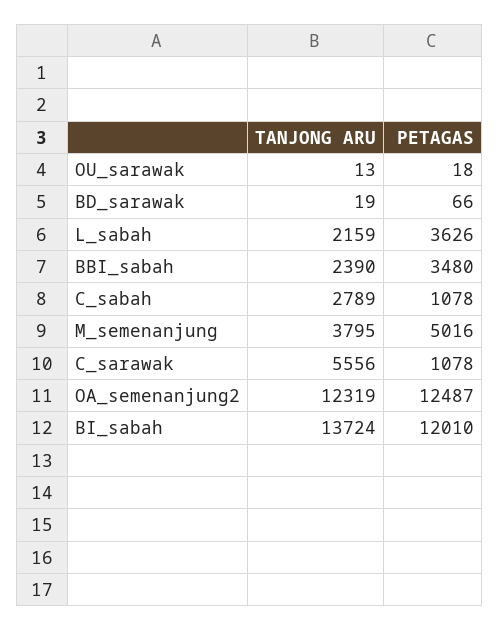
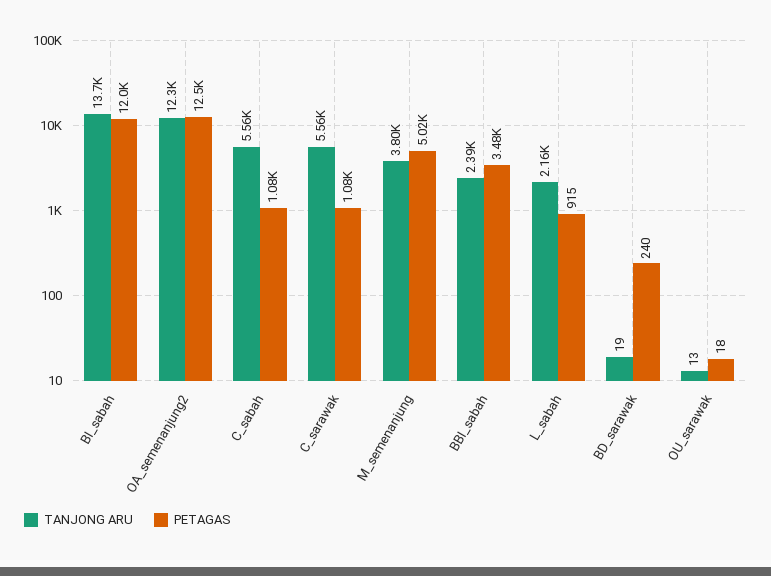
PETAGAS, BD_sarawak: 66 -> 240
PETAGAS, L_sabah: 3626 -> 915
TANJONG ARU, C_sabah: 2789 -> 5560

